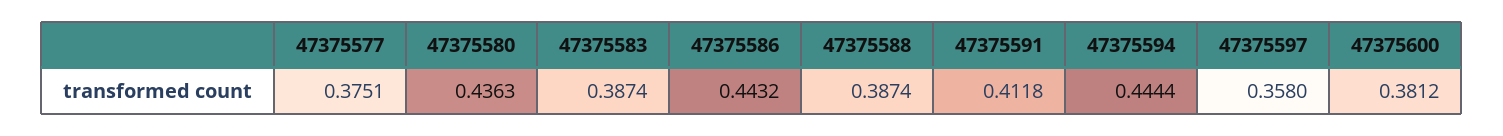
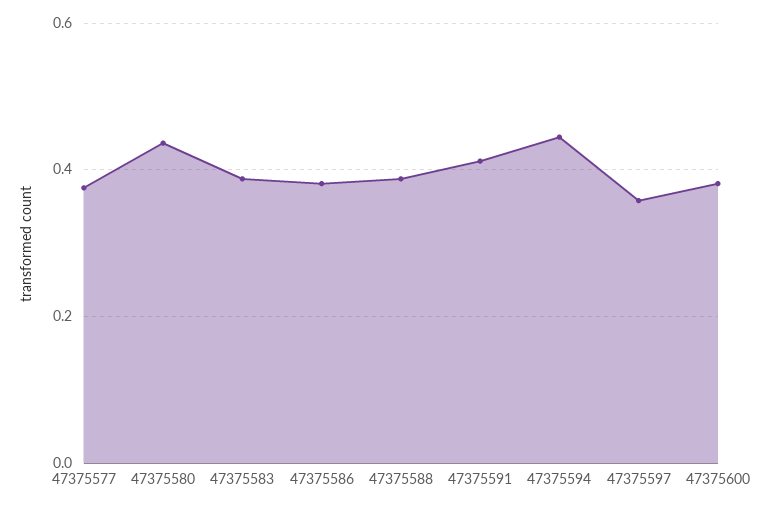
47375586: 0.4432 -> 0.38

